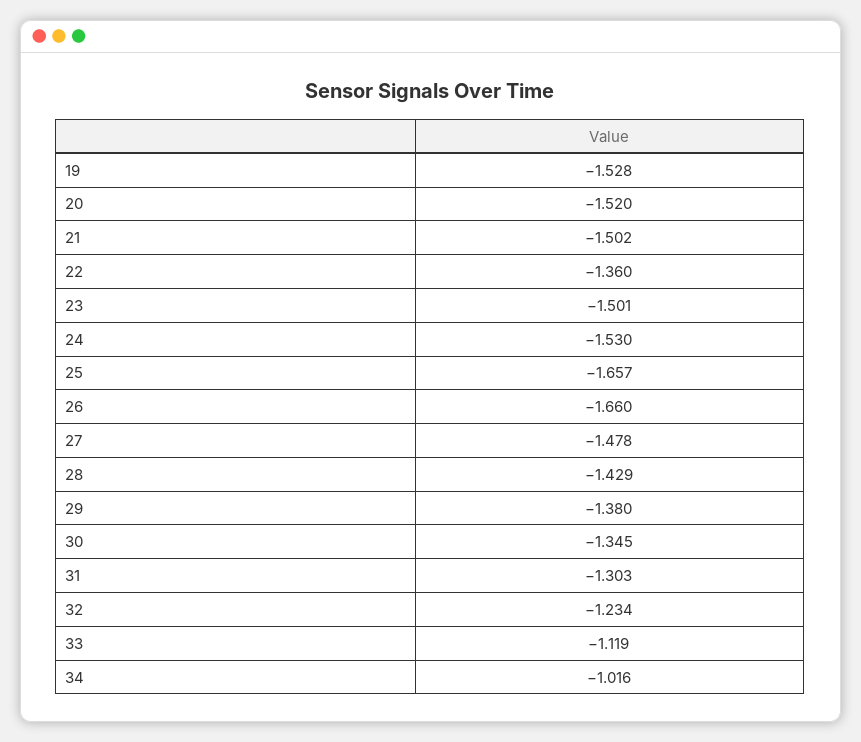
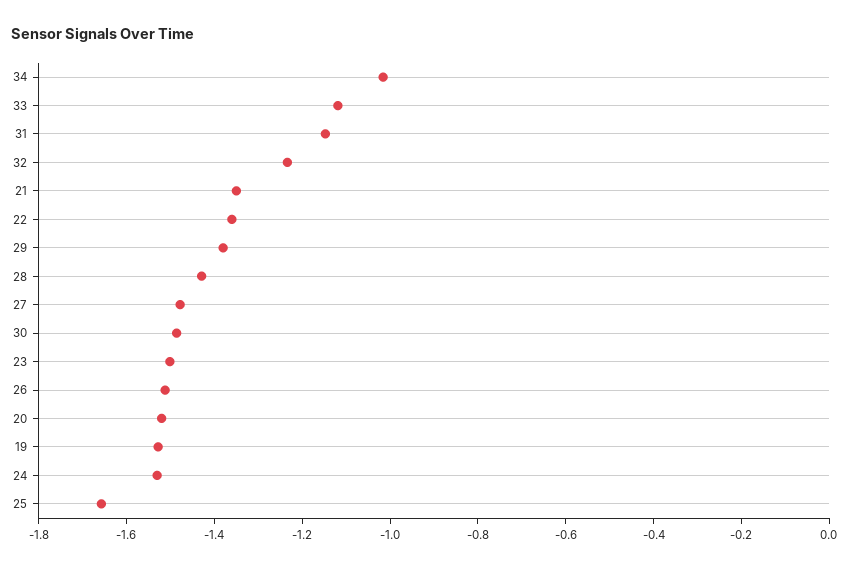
21: -1.502 -> -1.35
26: -1.66 -> -1.5
30: -1.345 -> -1.5
31: -1.303 -> -1.15

